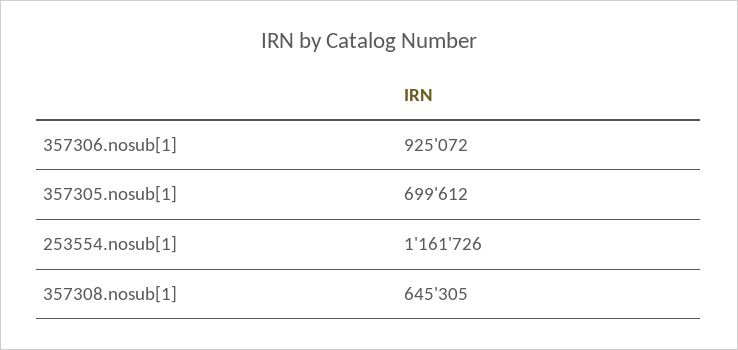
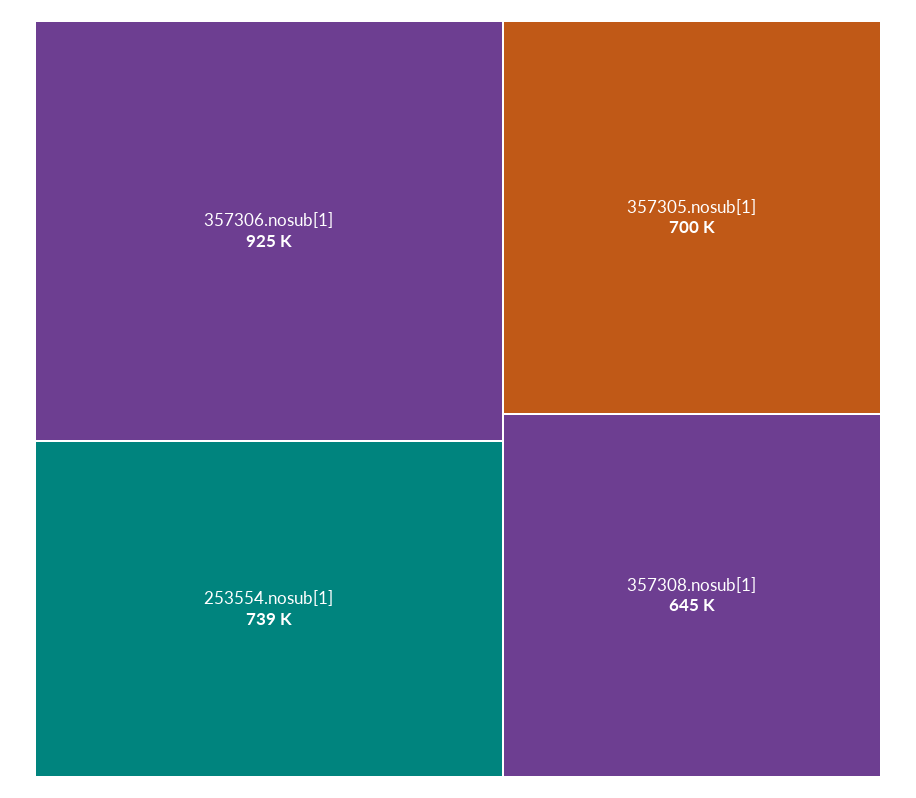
253554.nosub[1]: 1161726 -> 739000

